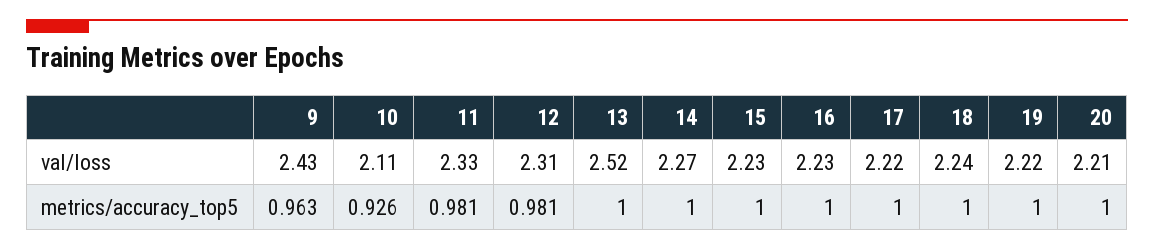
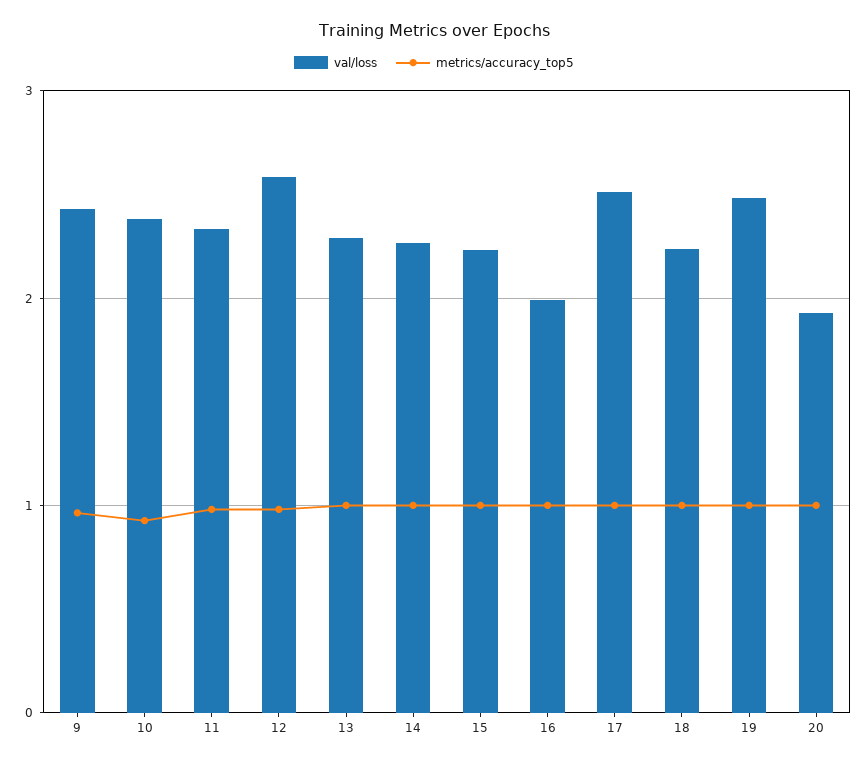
val/loss, 10: 2.11 -> 2.4
val/loss, 12: 2.31 -> 2.6
val/loss, 13: 2.52 -> 2.3
val/loss, 16: 2.23 -> 2
val/loss, 17: 2.22 -> 2.5
val/loss, 19: 2.22 -> 2.5
val/loss, 20: 2.21 -> 1.9

